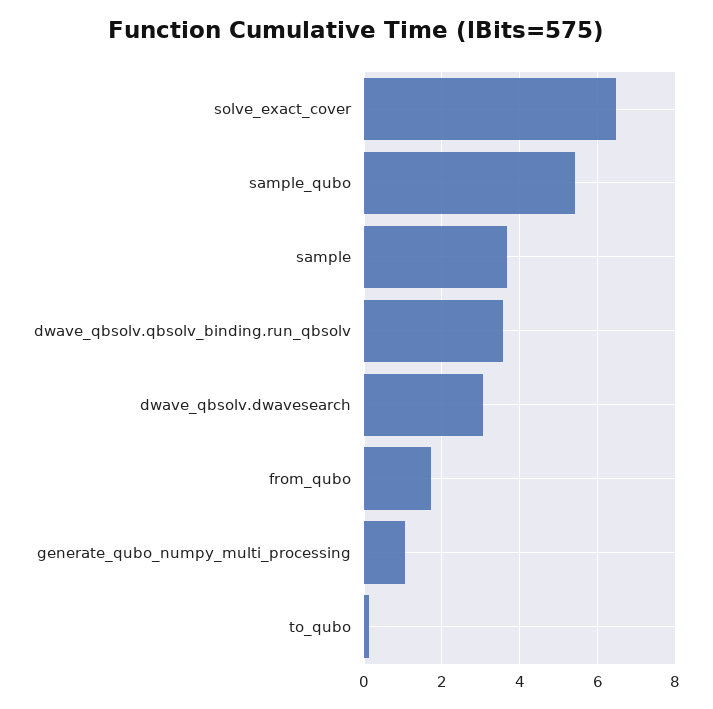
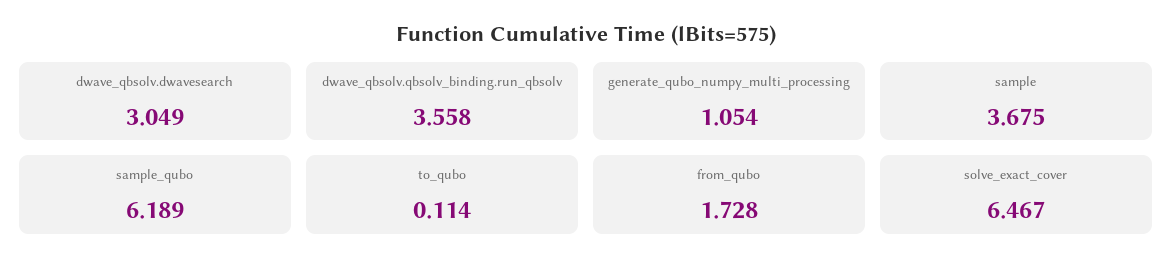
sample_qubo: 5.4 -> 6.189

